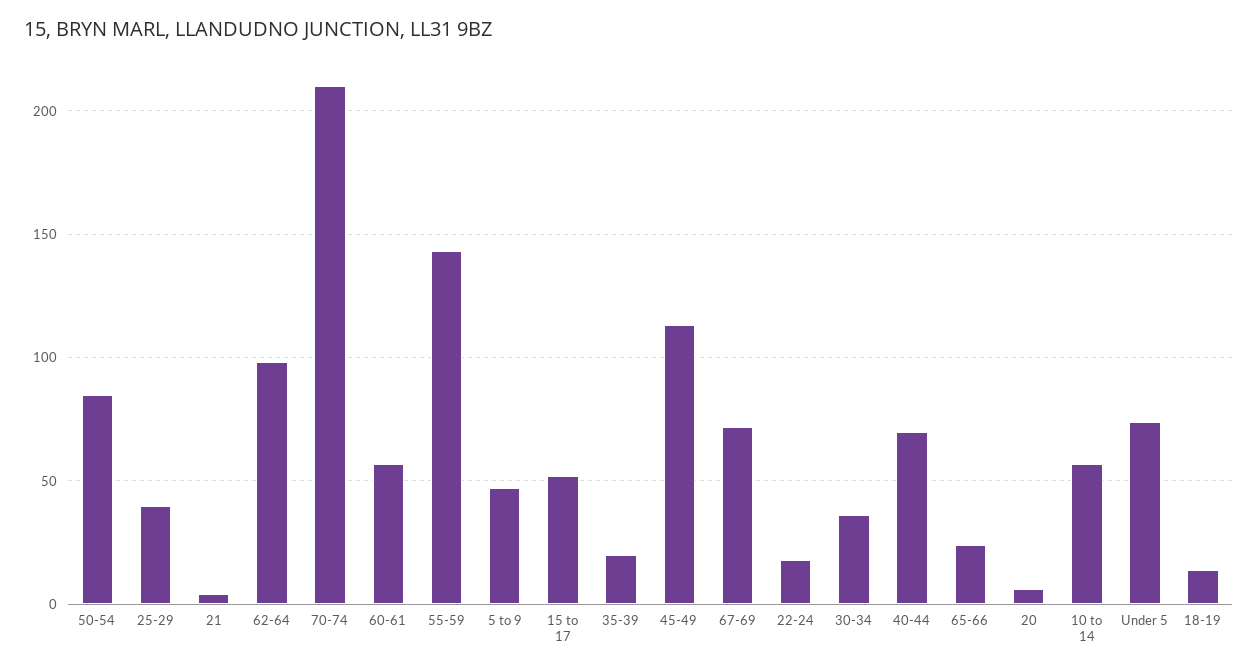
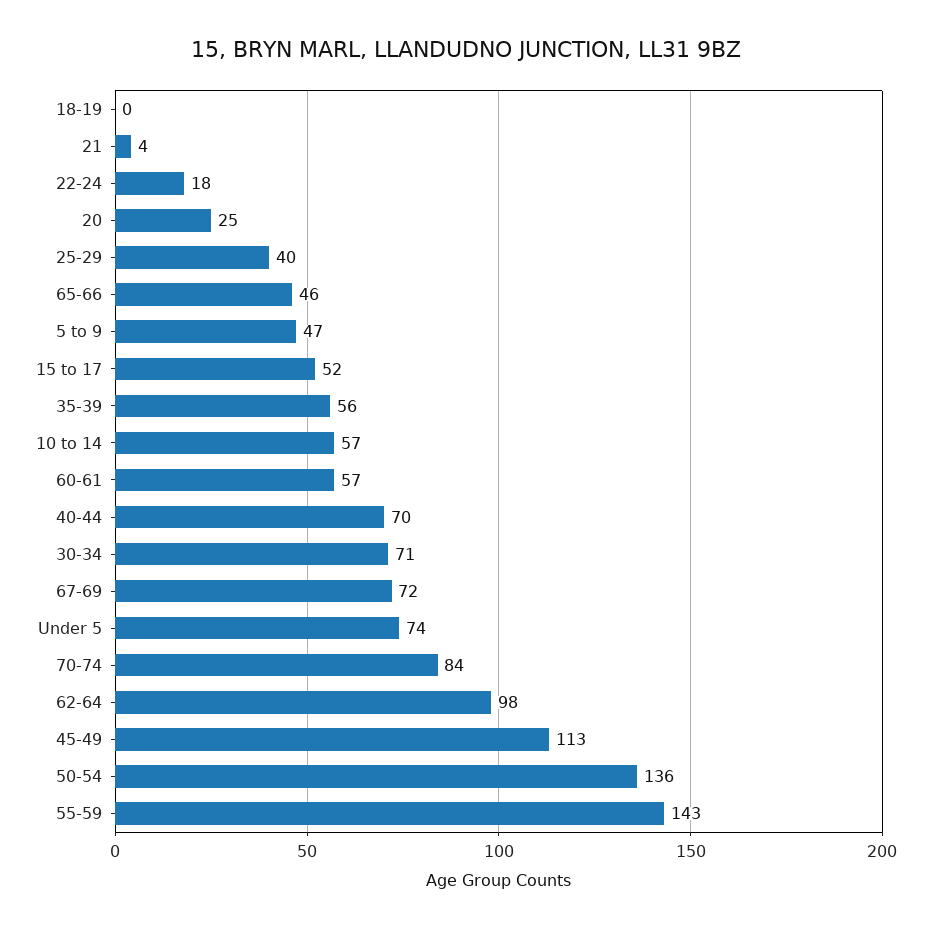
50-54: 85 -> 136
70-74: 210 -> 84
35-39: 20 -> 56
30-34: 35 -> 71
65-66: 25 -> 46
20: 5 -> 25
18-19: 15 -> 0

